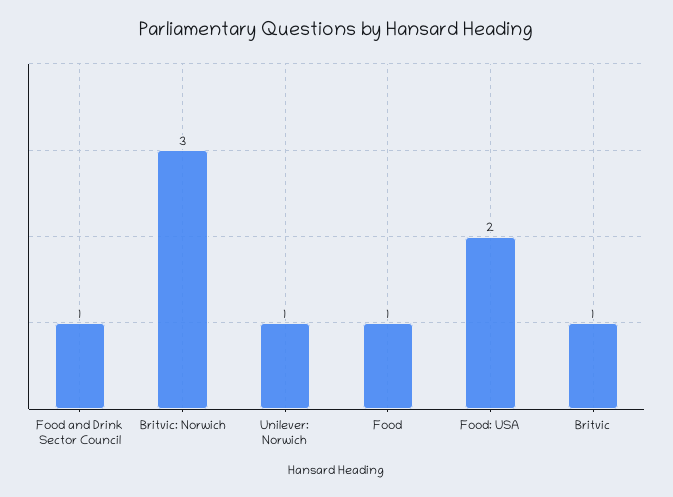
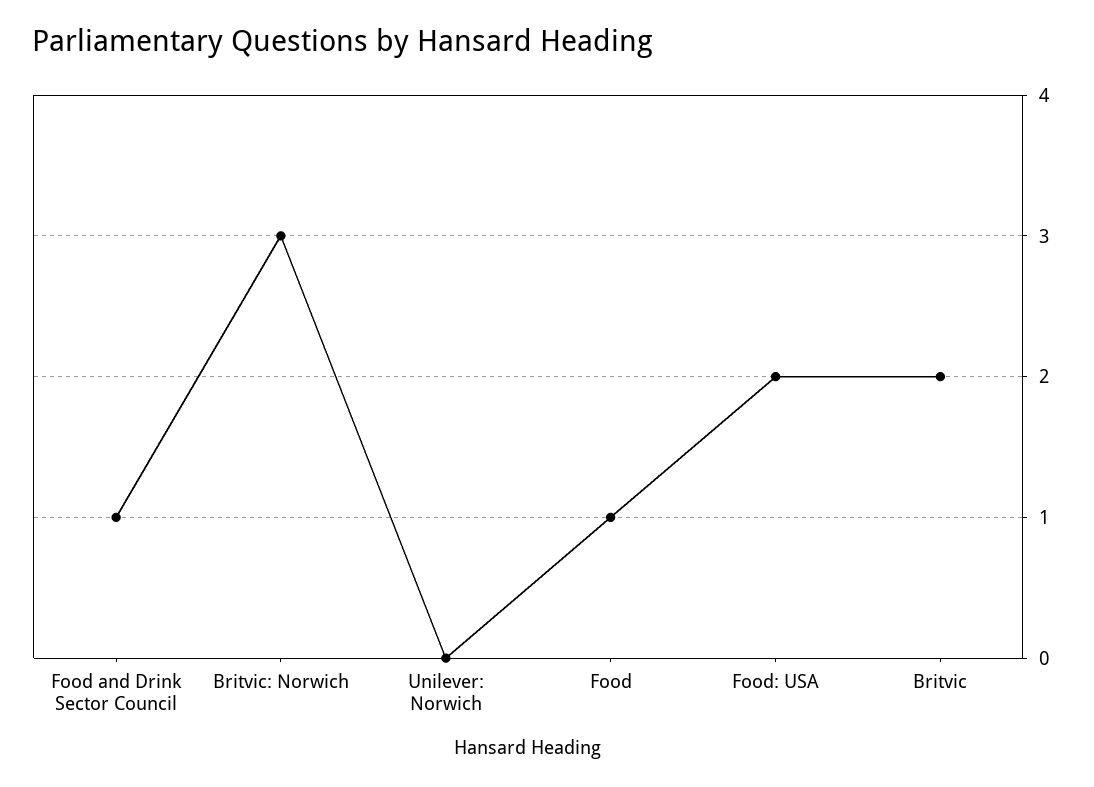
Unilever: Norwich: 1 -> 0
Britvic: 1 -> 2

